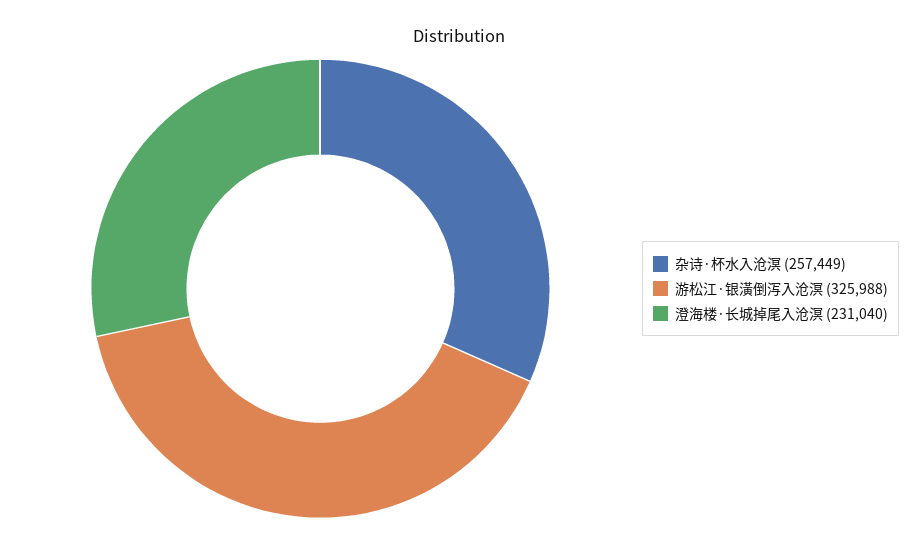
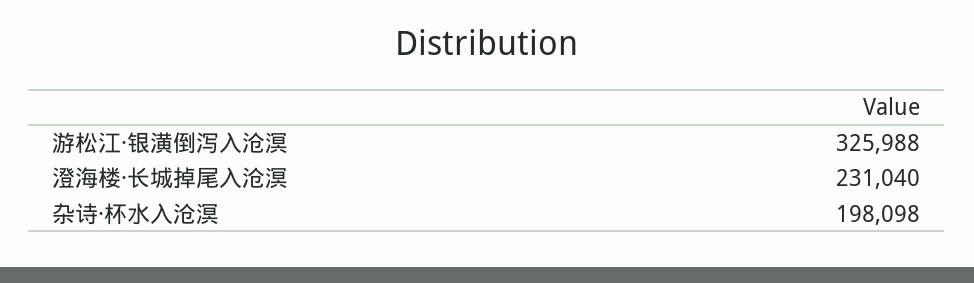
杂诗·杯水入沧溟: 257449 -> 198098

